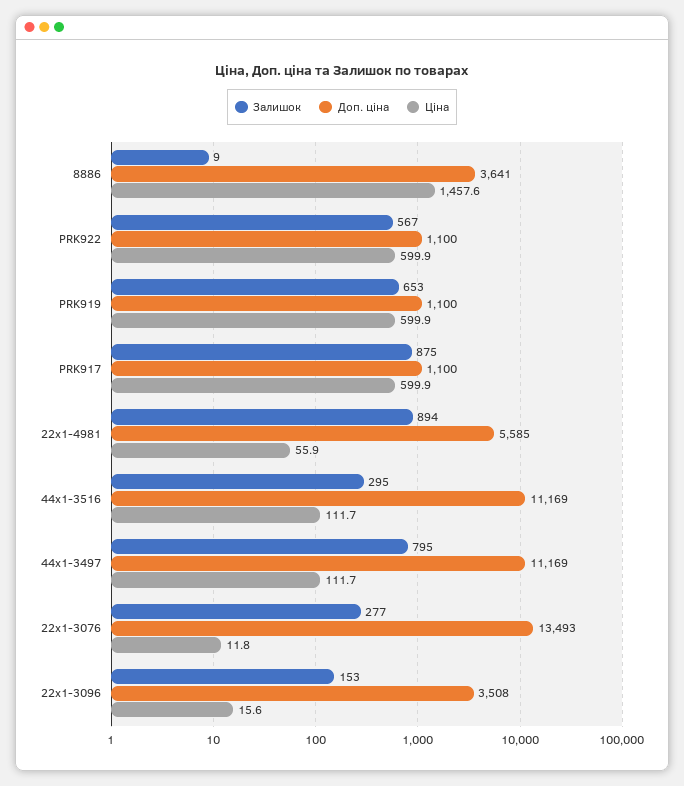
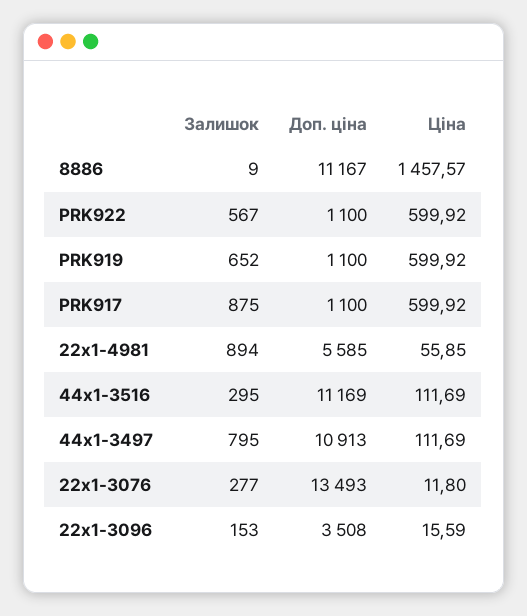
Доп. ціна, 8886: 3641 -> 11167
Залишок, PRK919: 653 -> 652
Доп. ціна, 44x1-3497: 11169 -> 10913

